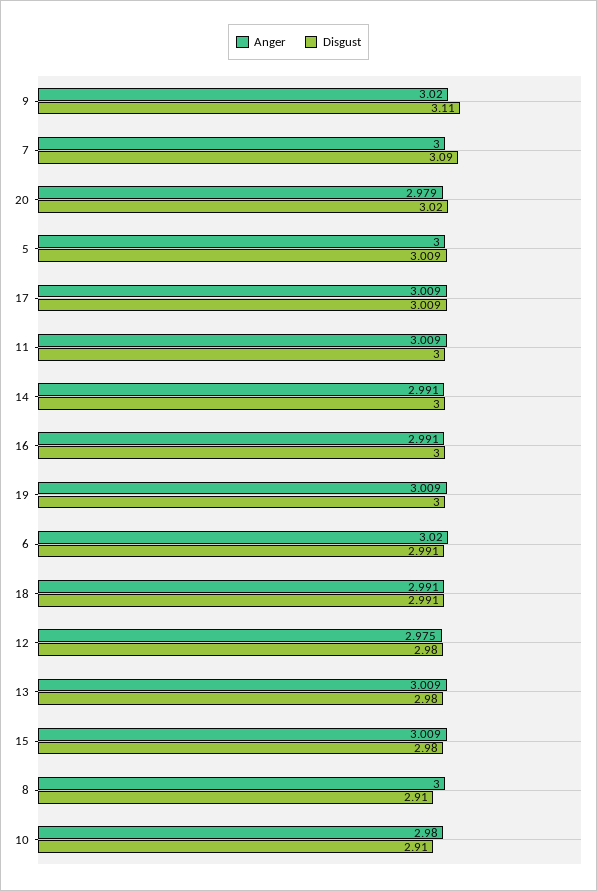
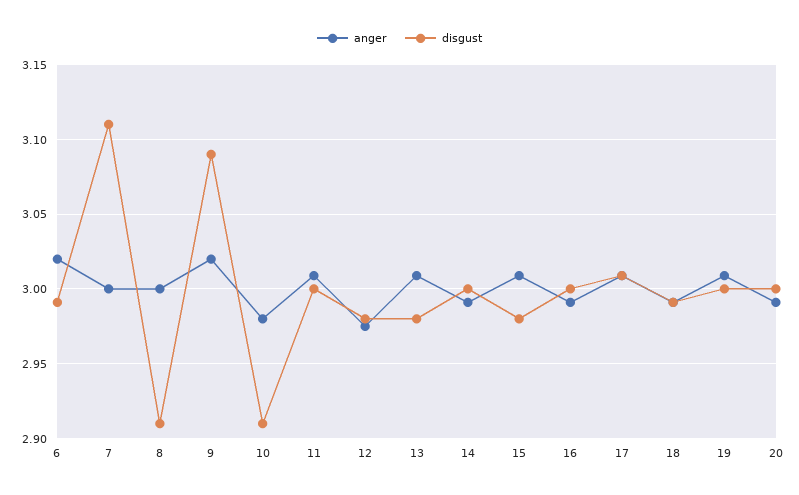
Disgust, 9: 3.11 -> 3.09
Disgust, 7: 3.09 -> 3.11
Anger, 20: 2.979 -> 2.99
Disgust, 20: 3.02 -> 3
Anger, 5: 3 -> none
Disgust, 5: 3.009 -> none

